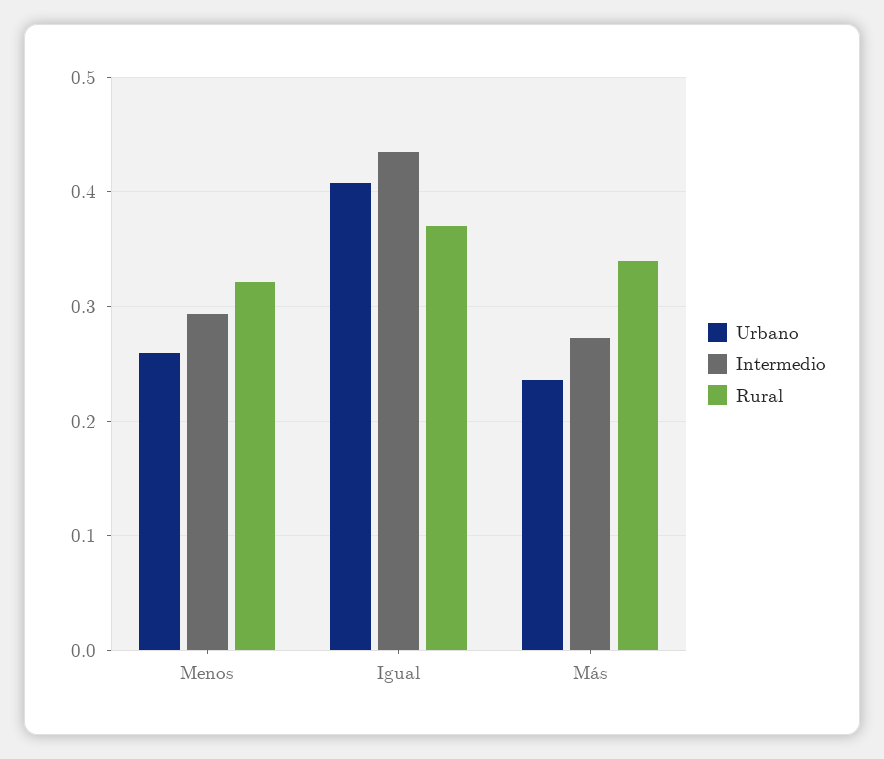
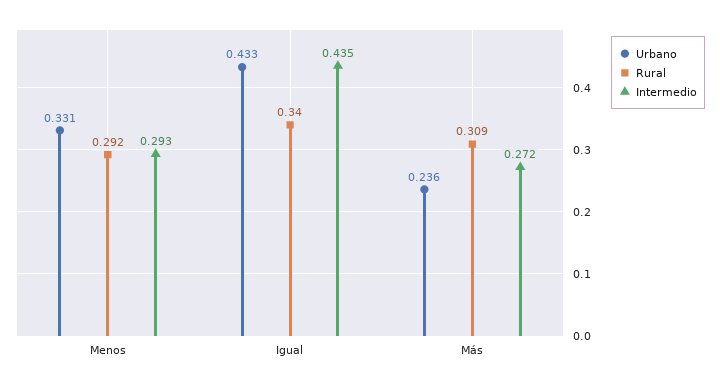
Urbano, Menos: 0.26 -> 0.331
Rural, Menos: 0.32 -> 0.292
Urbano, Igual: 0.41 -> 0.433
Rural, Igual: 0.37 -> 0.34
Rural, Más: 0.34 -> 0.309

